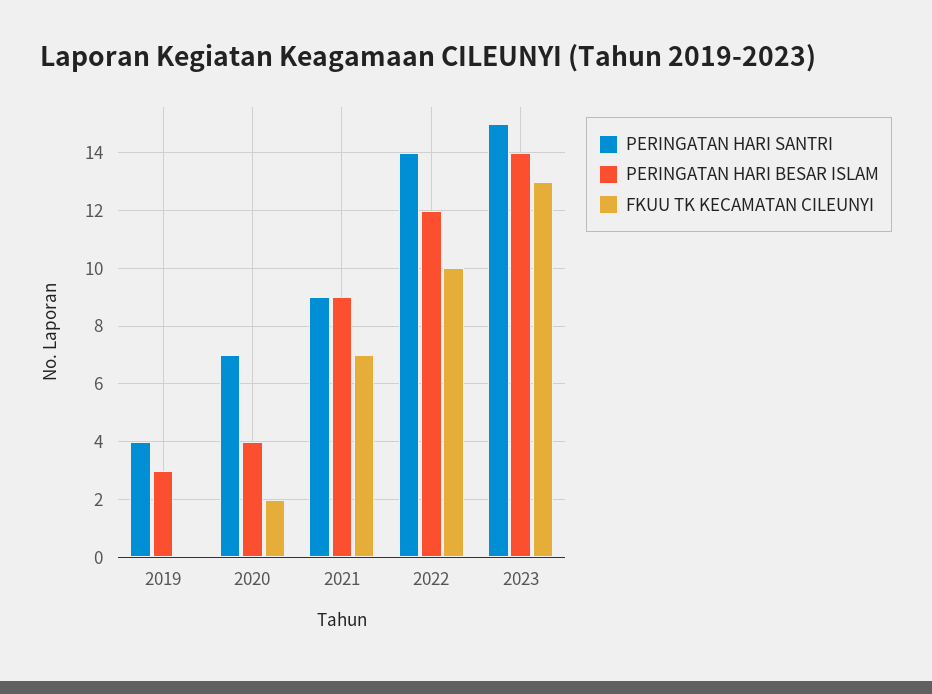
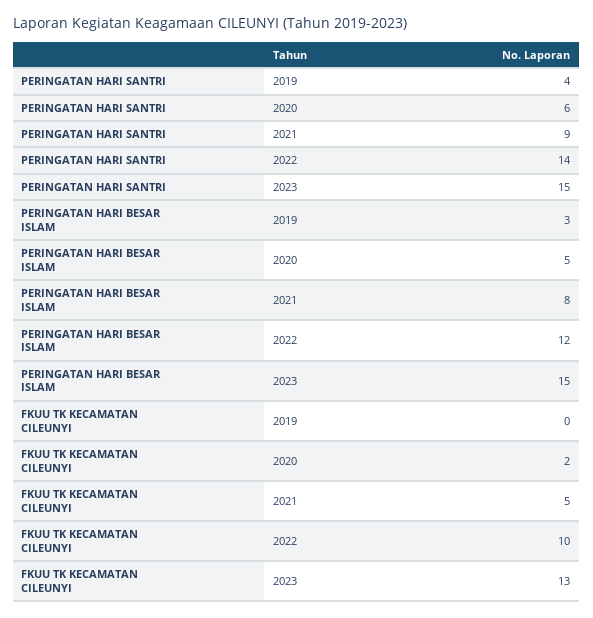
PERINGATAN HARI SANTRI, 2020: 7 -> 6
PERINGATAN HARI BESAR ISLAM, 2020: 4 -> 5
PERINGATAN HARI BESAR ISLAM, 2021: 9 -> 8
FKUU TK KECAMATAN CILEUNYI, 2021: 7 -> 5
PERINGATAN HARI BESAR ISLAM, 2023: 14 -> 15

